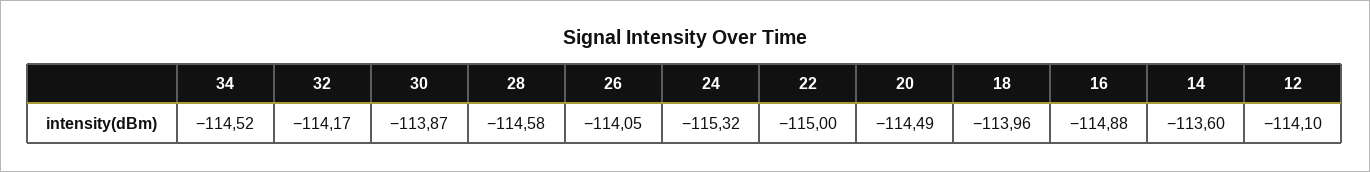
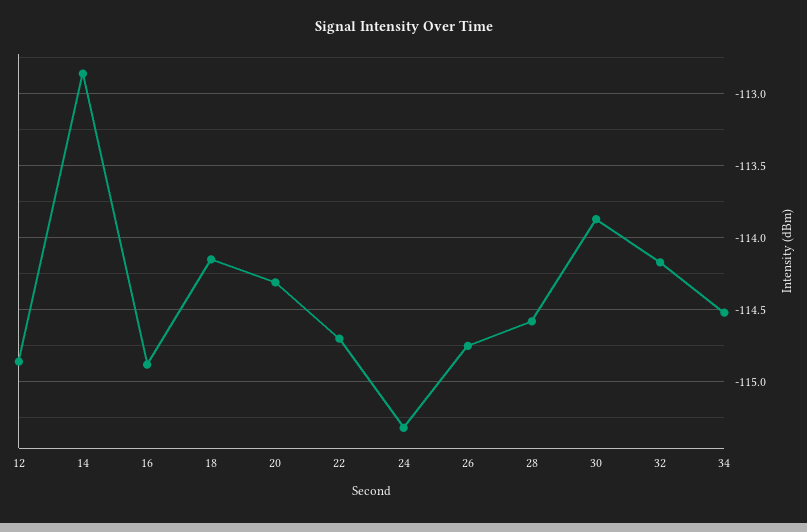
26: -114.05 -> -114.75
22: -115 -> -114.7
20: -114.49 -> -114.3
18: -113.96 -> -114.15
14: -113.6 -> -112.85
12: -114.1 -> -114.85

